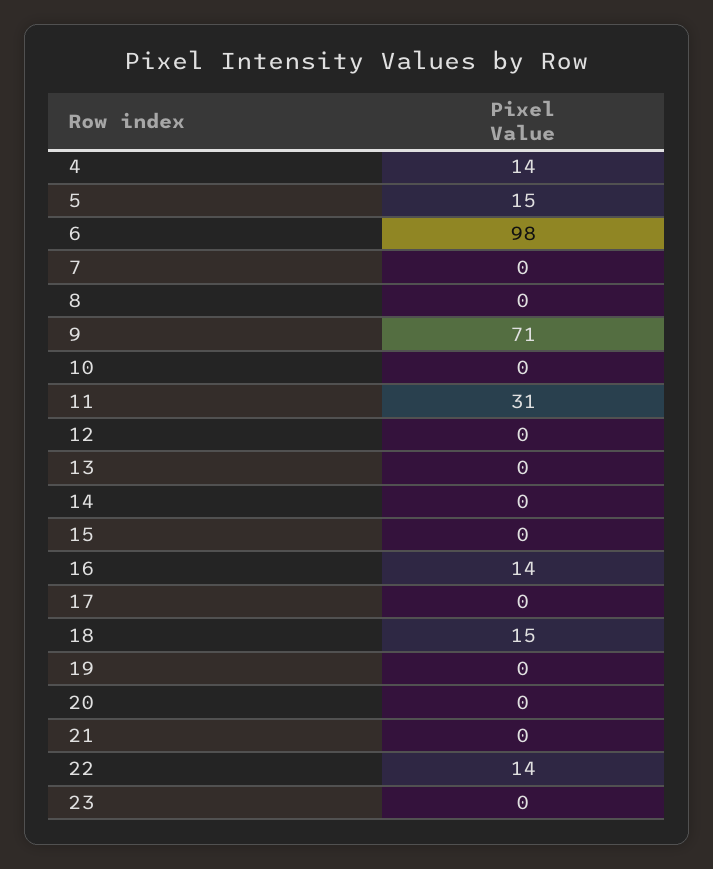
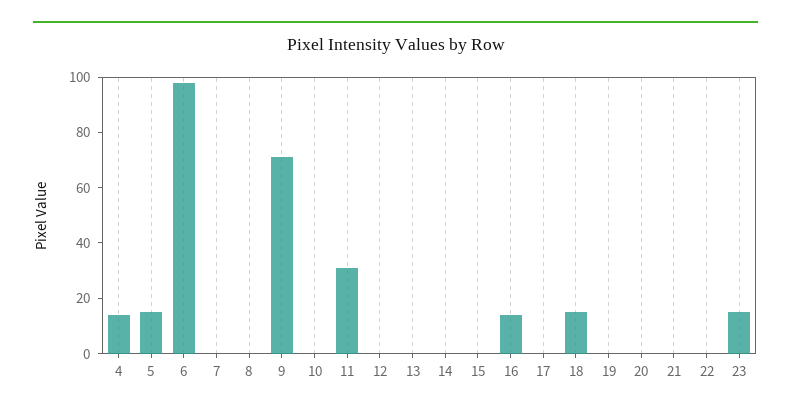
22: 14 -> 0
23: 0 -> 15

